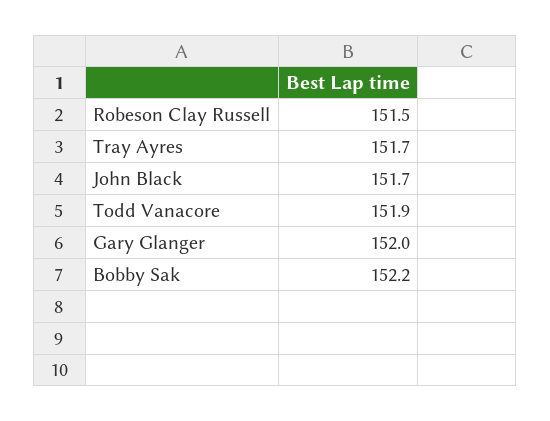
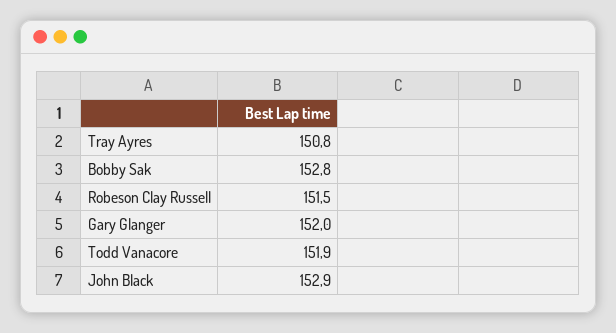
Tray Ayres: 151.7 -> 150.8
John Black: 151.7 -> 152.9
Bobby Sak: 152.2 -> 152.8

